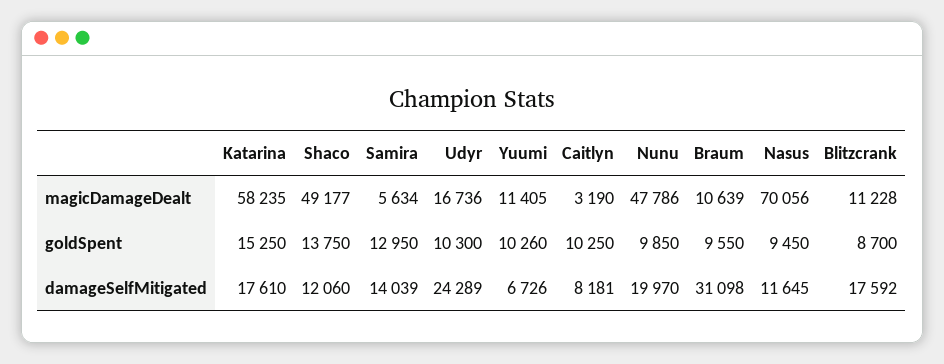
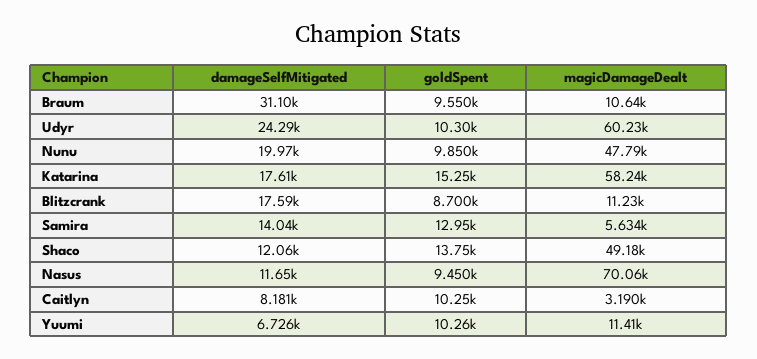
Udyr, magicDamageDealt: 16736 -> 60230

